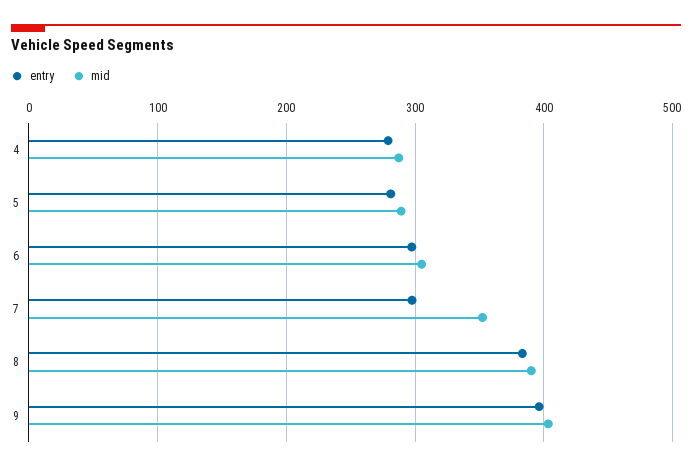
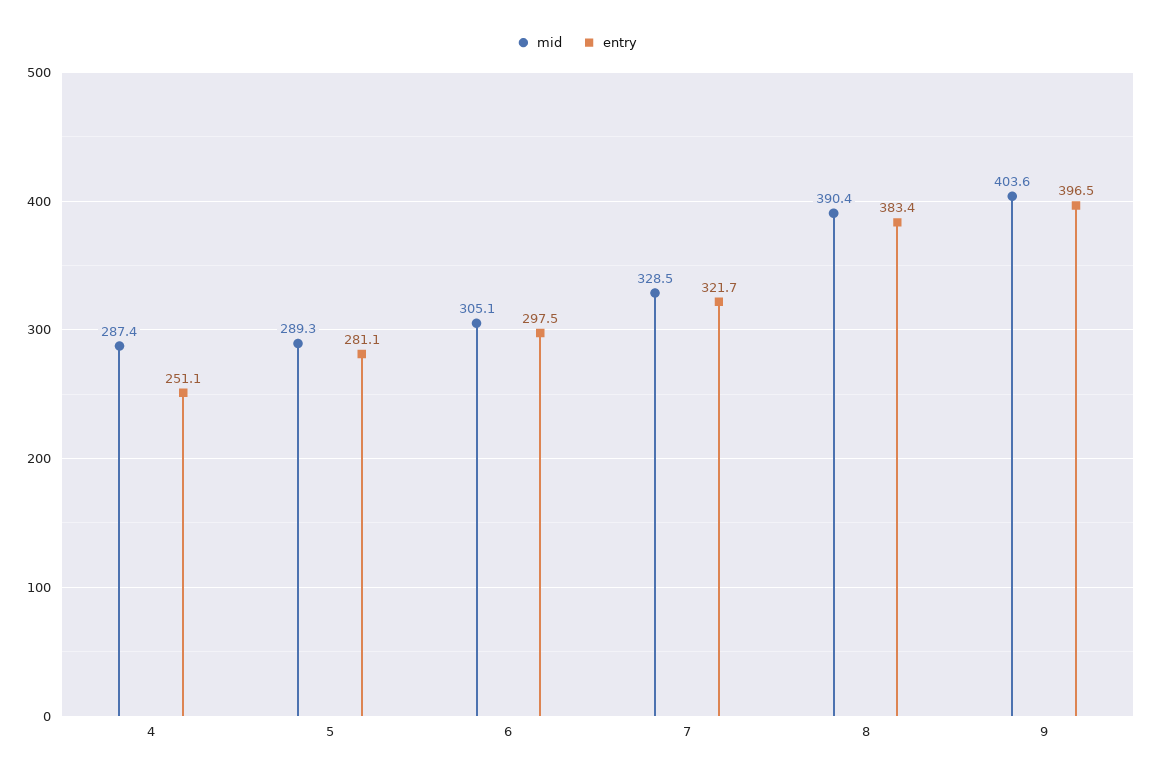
entry, 4: 280 -> 251.1
entry, 7: 300 -> 321.7
mid, 7: 350 -> 328.5

